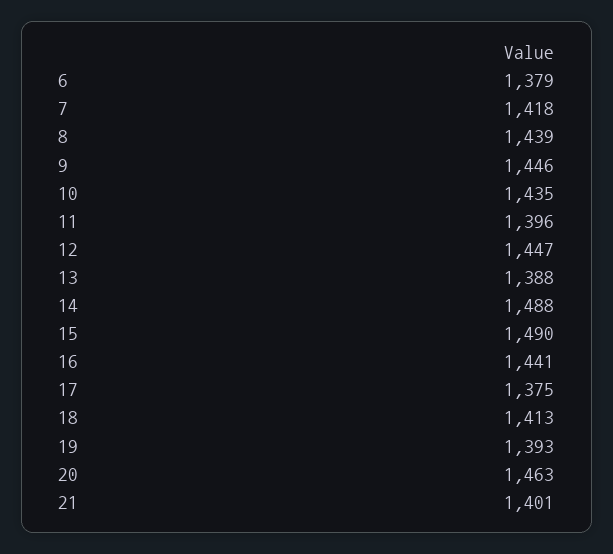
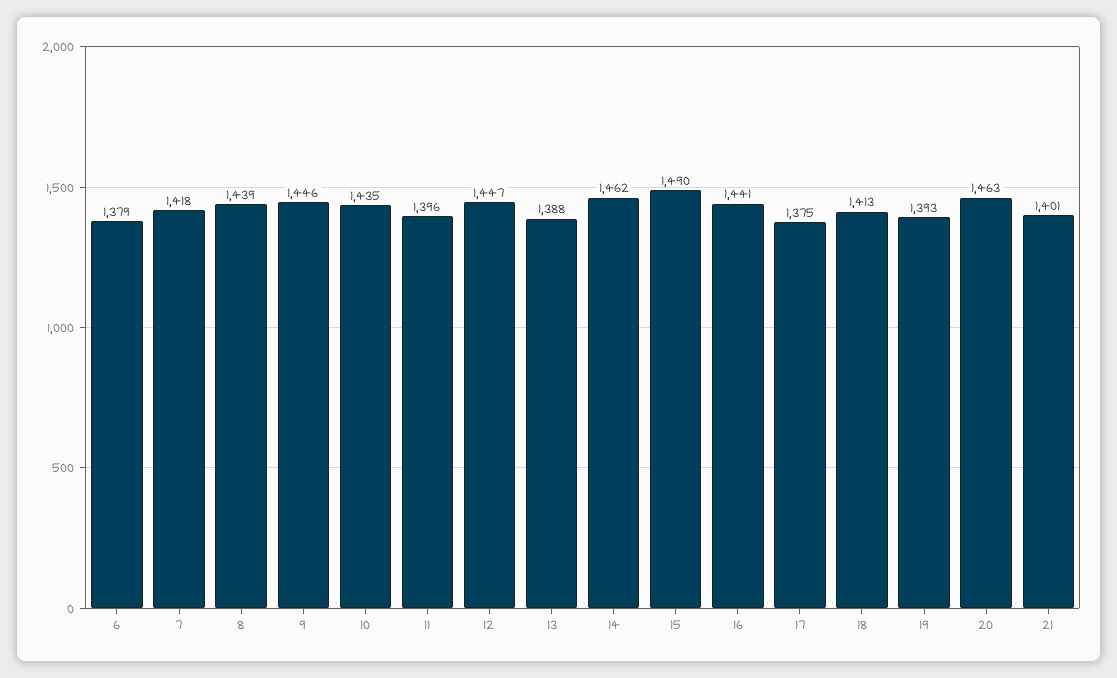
14: 1488 -> 1462

